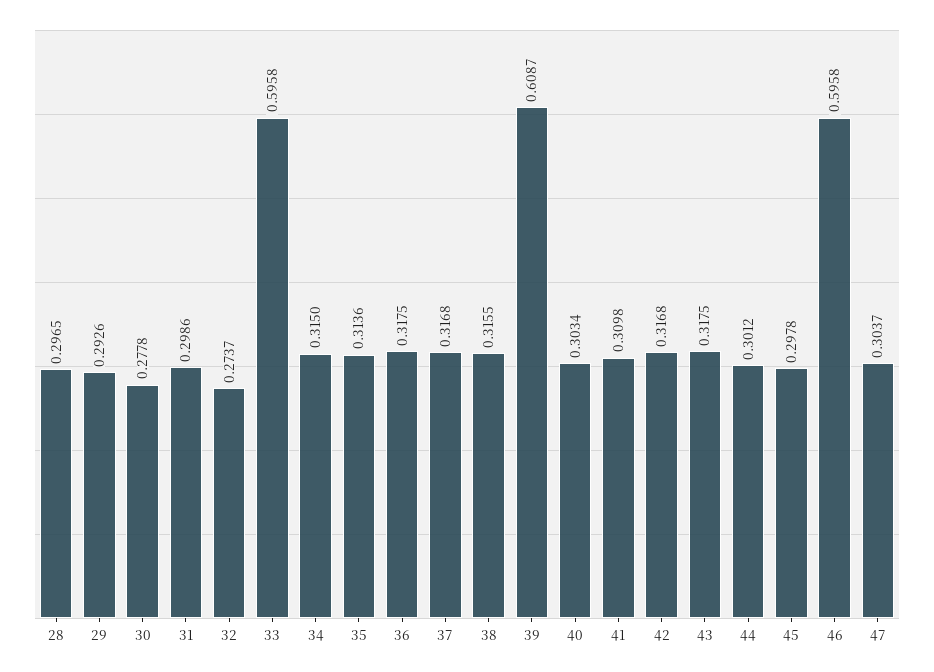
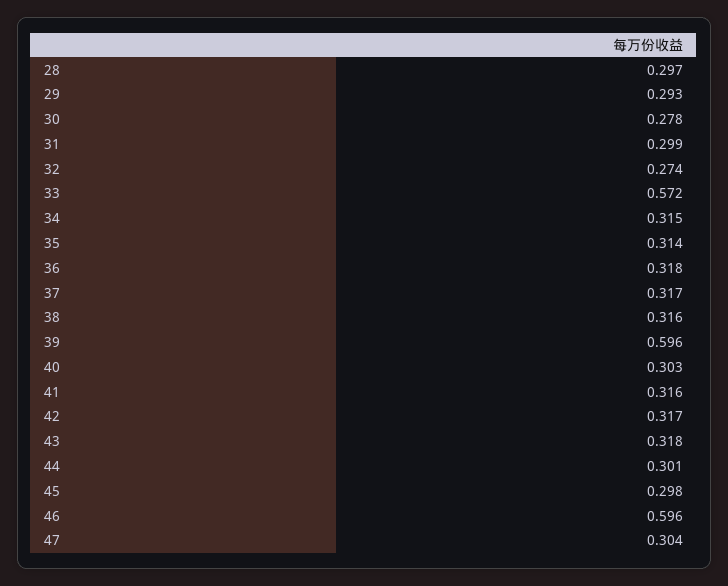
33: 0.5958 -> 0.572
39: 0.6087 -> 0.596
41: 0.3098 -> 0.316

